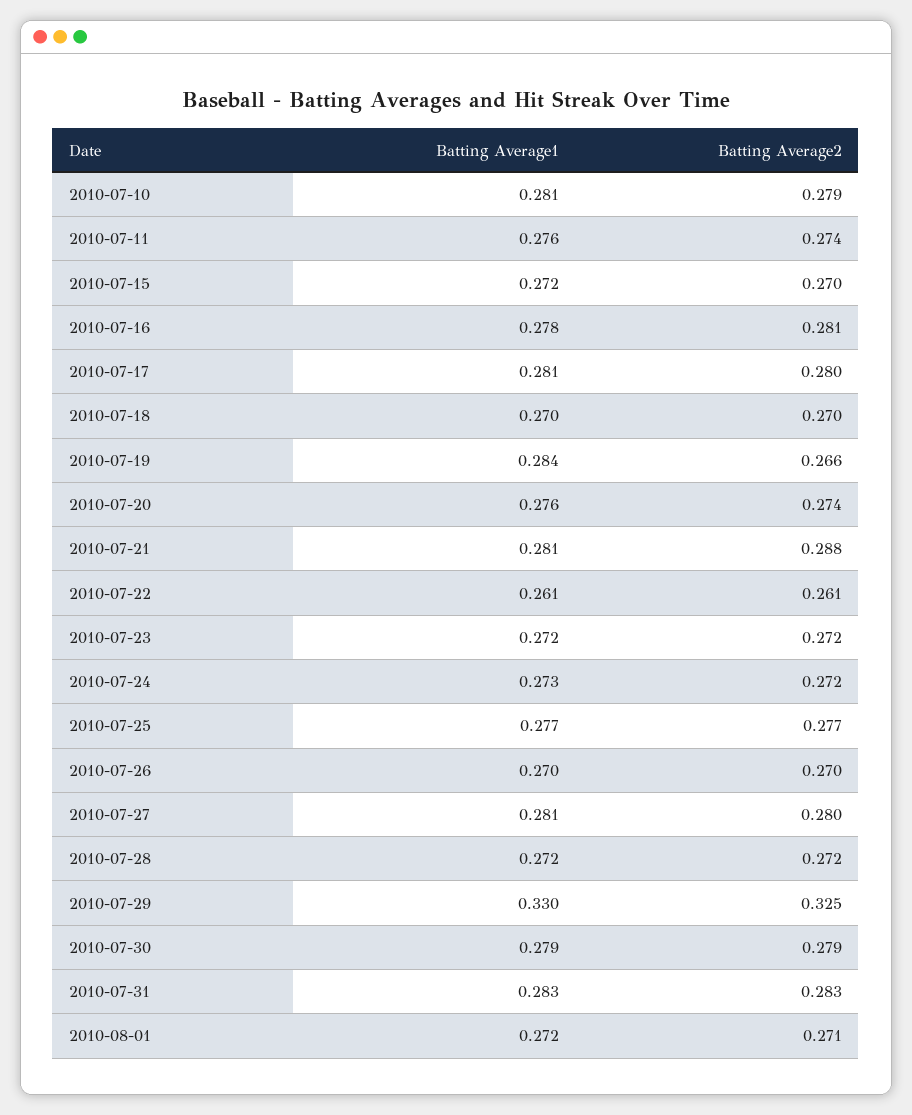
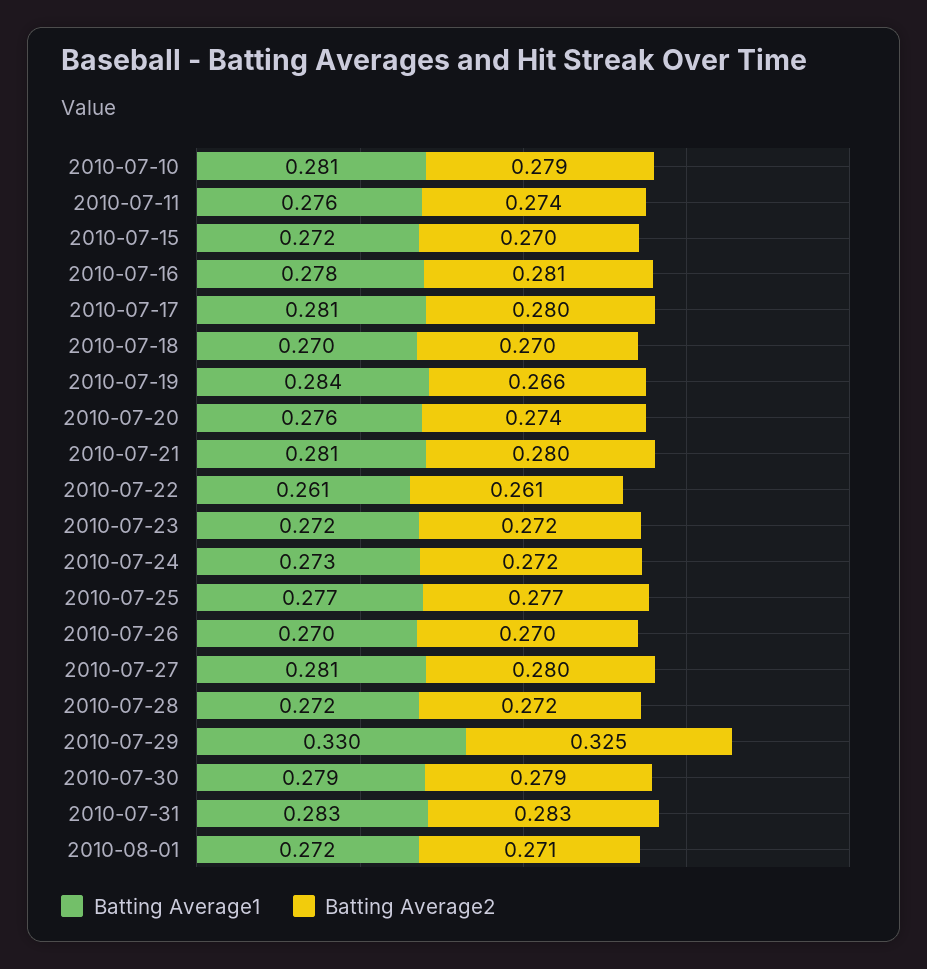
Batting Average2, 2010-07-21: 0.288 -> 0.28

